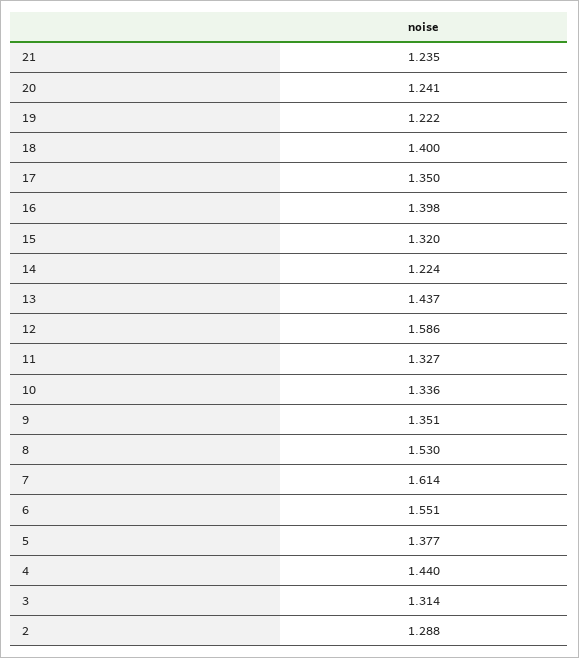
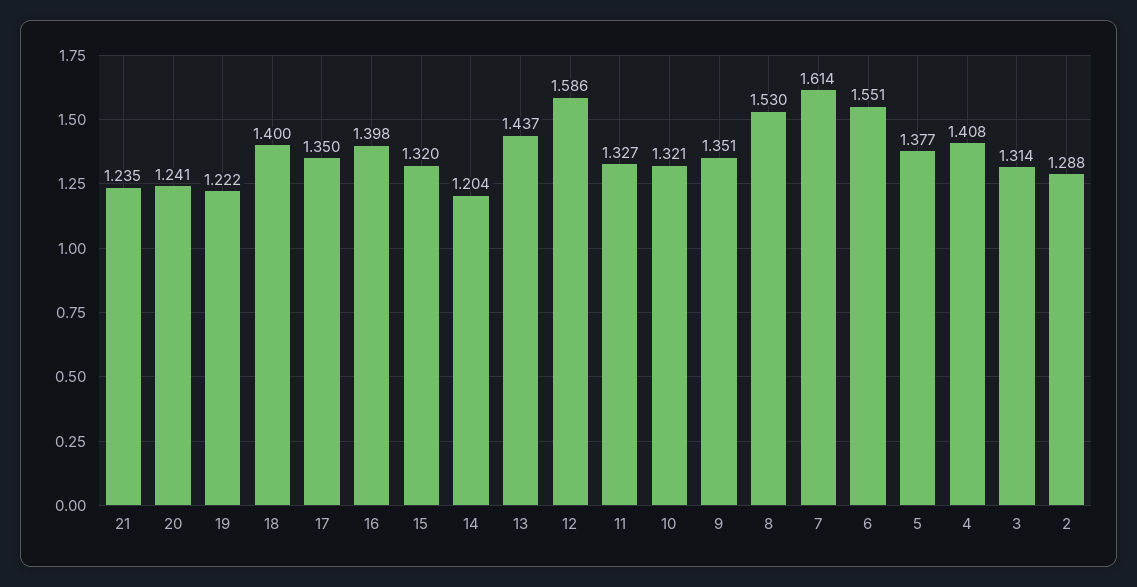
14: 1.224 -> 1.204
10: 1.336 -> 1.321
4: 1.44 -> 1.408

